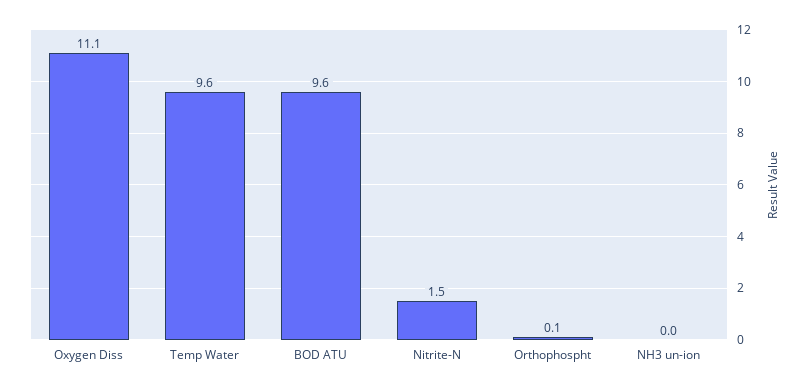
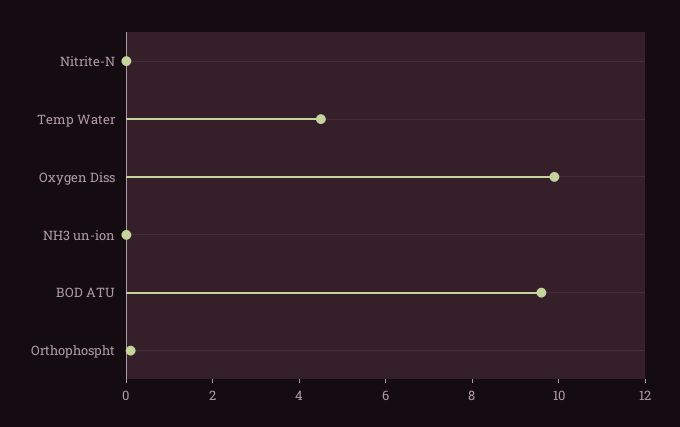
Oxygen Diss: 11.1 -> 10
Temp Water: 9.6 -> 4.5
Nitrite-N: 1.5 -> 0

